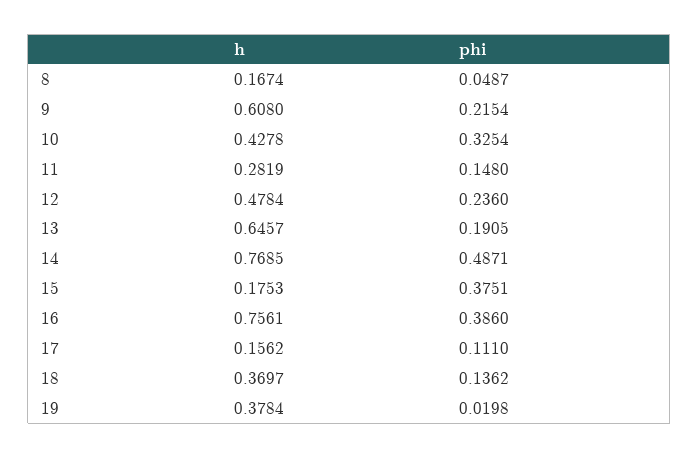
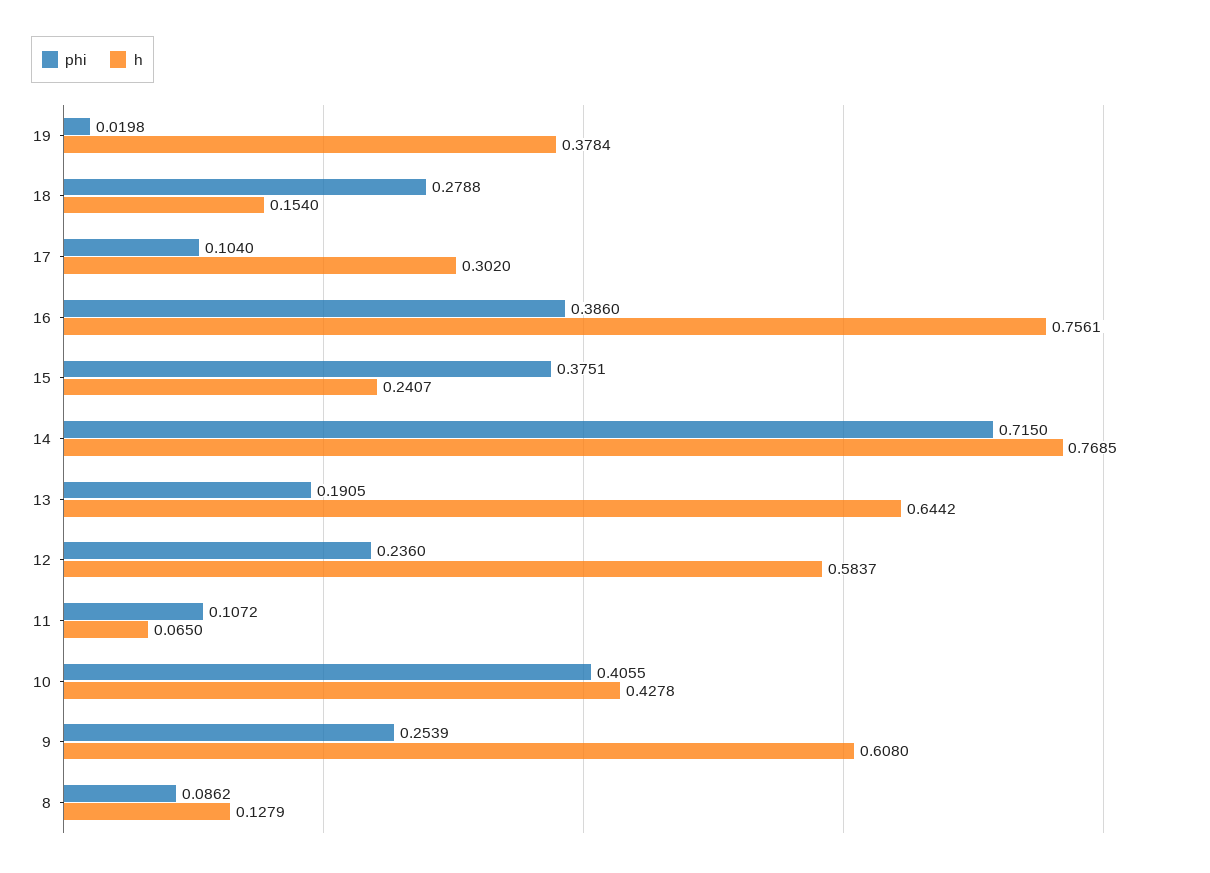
h, 8: 0.1674 -> 0.1279
phi, 8: 0.0487 -> 0.0862
phi, 9: 0.2154 -> 0.2539
phi, 10: 0.3254 -> 0.4055
h, 11: 0.2819 -> 0.065
phi, 11: 0.148 -> 0.1072
h, 12: 0.4784 -> 0.5837
h, 13: 0.6457 -> 0.6442
phi, 14: 0.4871 -> 0.715
h, 15: 0.1753 -> 0.2407
h, 17: 0.1562 -> 0.302
phi, 17: 0.111 -> 0.104
h, 18: 0.3697 -> 0.154
phi, 18: 0.1362 -> 0.2788

